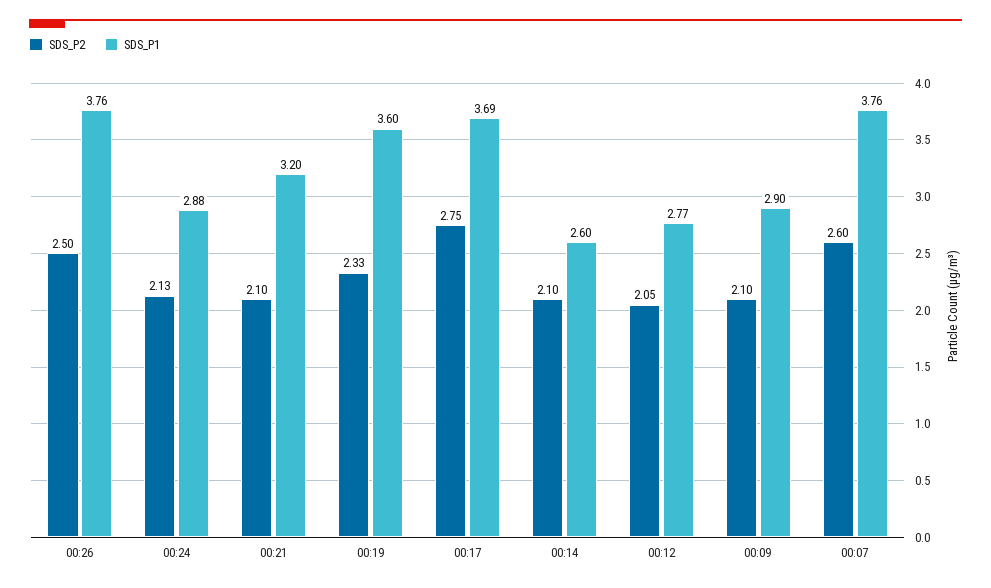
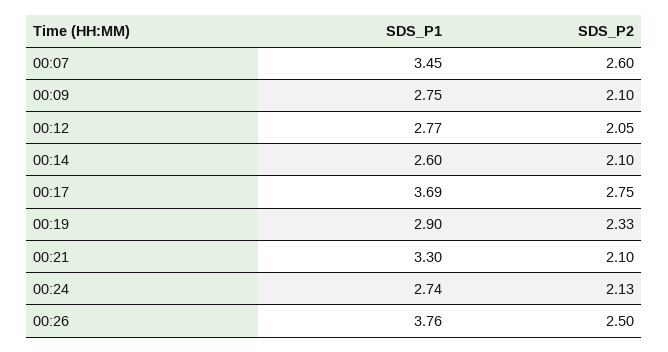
SDS_P1, 00:24: 2.88 -> 2.74
SDS_P1, 00:21: 3.2 -> 3.3
SDS_P1, 00:19: 3.6 -> 2.9
SDS_P1, 00:09: 2.9 -> 2.75
SDS_P1, 00:07: 3.76 -> 3.45

